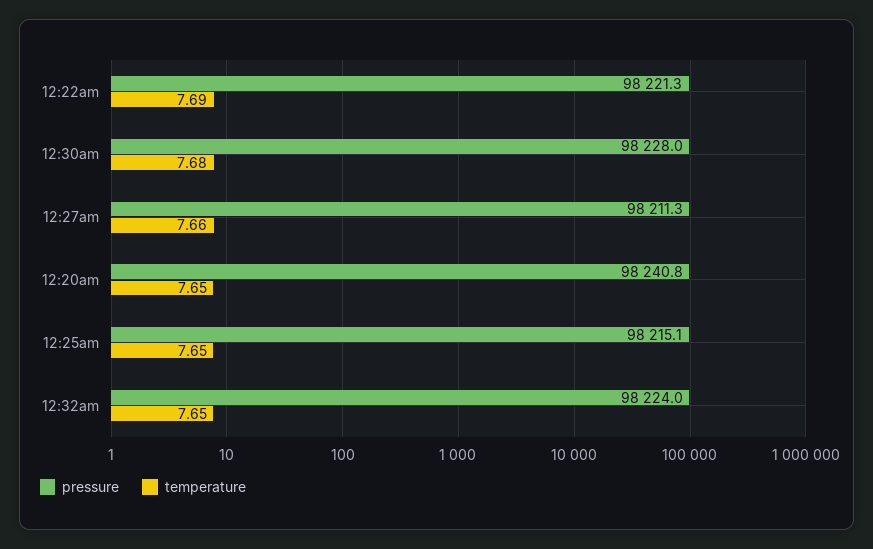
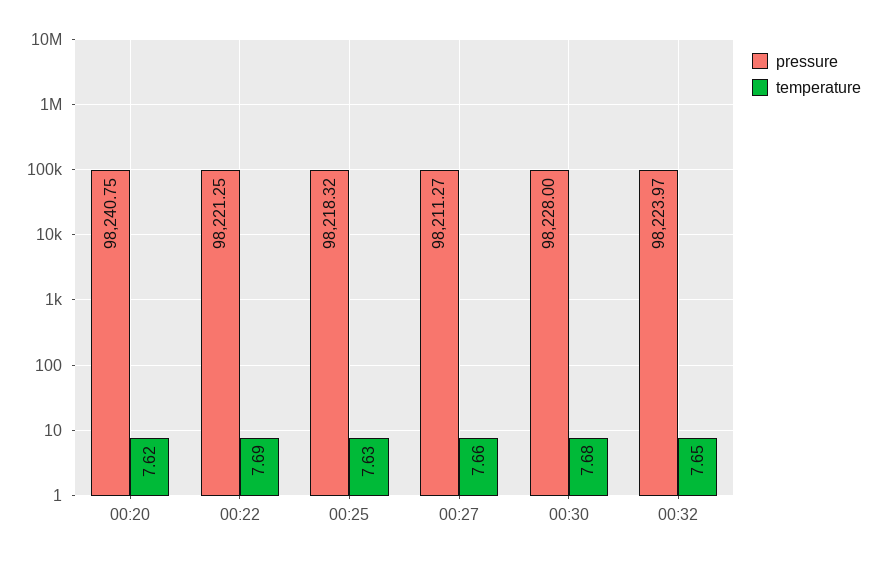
temperature, 12:20am: 7.65 -> 7.62
pressure, 12:25am: 98215.1 -> 98218.32
temperature, 12:25am: 7.65 -> 7.63

